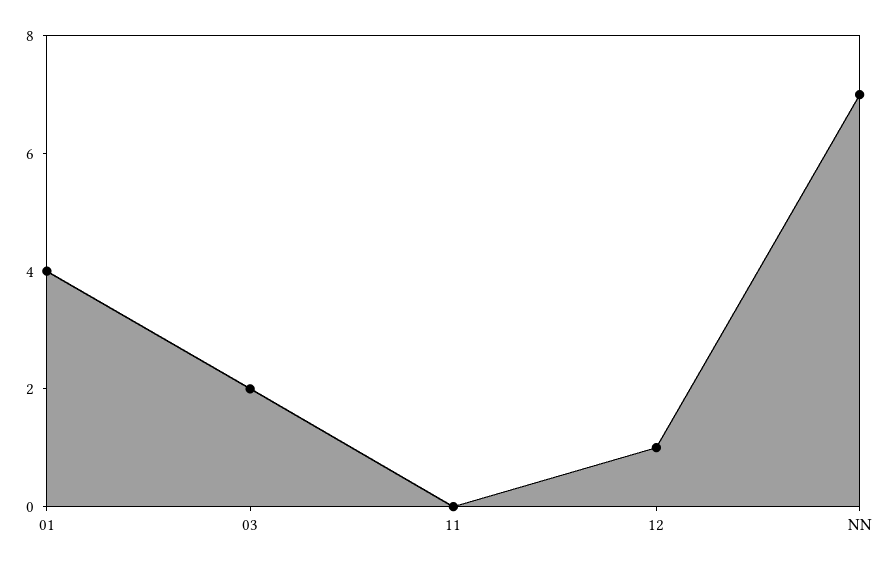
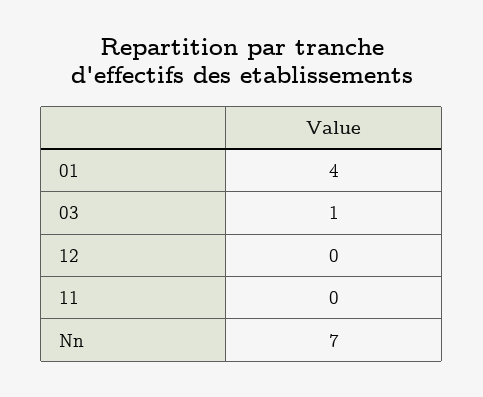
03: 2 -> 1
12: 1 -> 0

